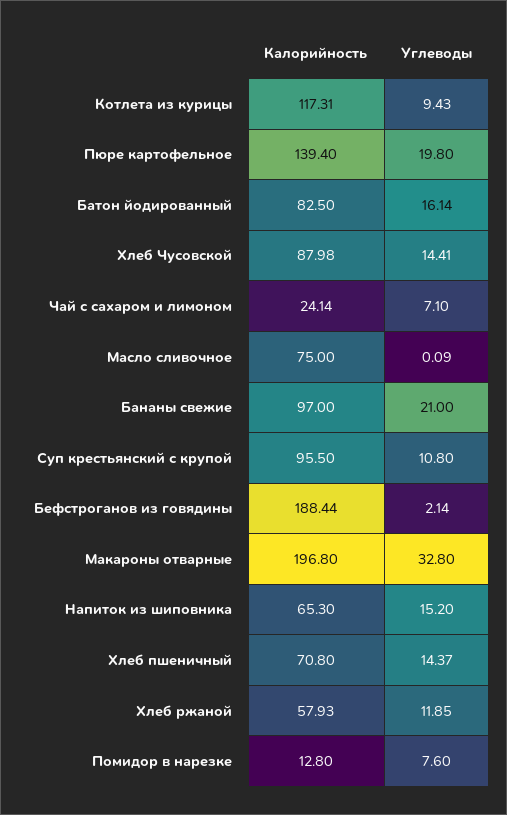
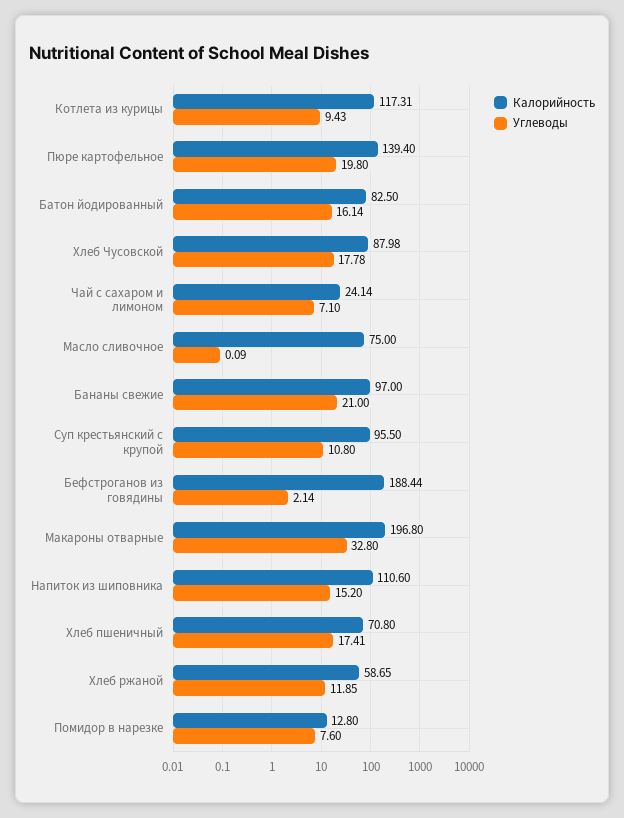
Углеводы, Хлеб Чусовской: 14.41 -> 17.78
Калорийность, Напиток из шиповника: 65.3 -> 110.6
Углеводы, Хлеб пшеничный: 14.37 -> 17.41
Калорийность, Хлеб ржаной: 57.93 -> 58.65

